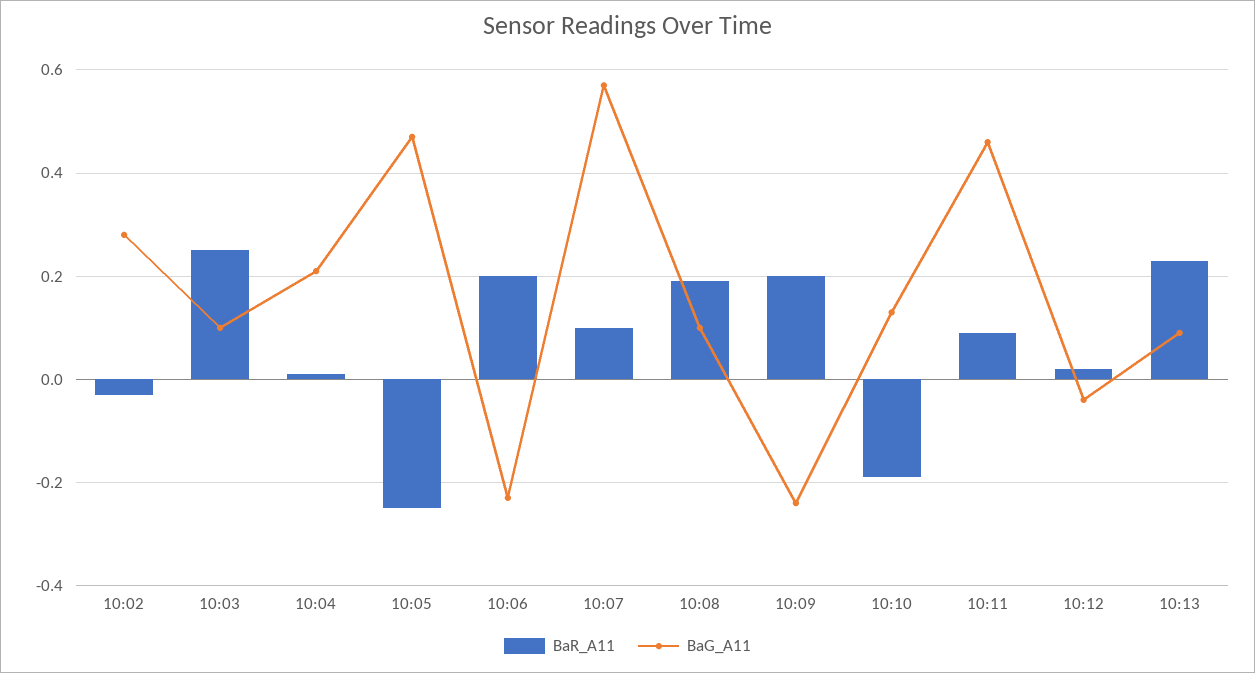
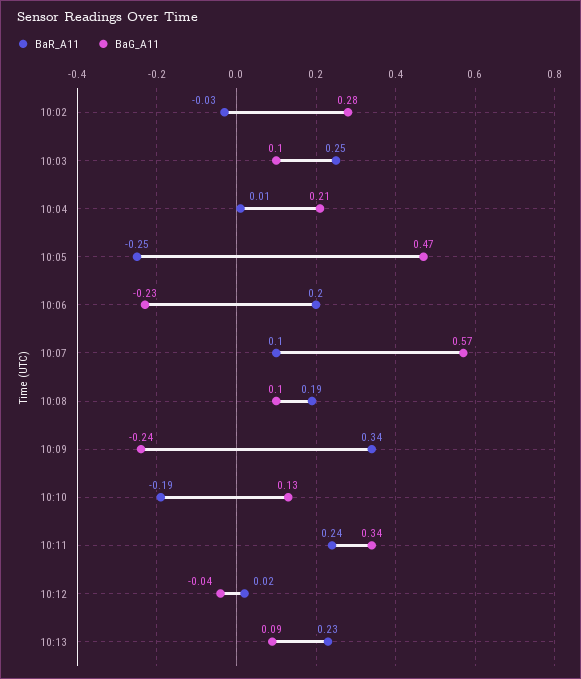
BaR_A11, 10:09: 0.2 -> 0.34
BaR_A11, 10:11: 0.1 -> 0.24
BaG_A11, 10:11: 0.45 -> 0.34

